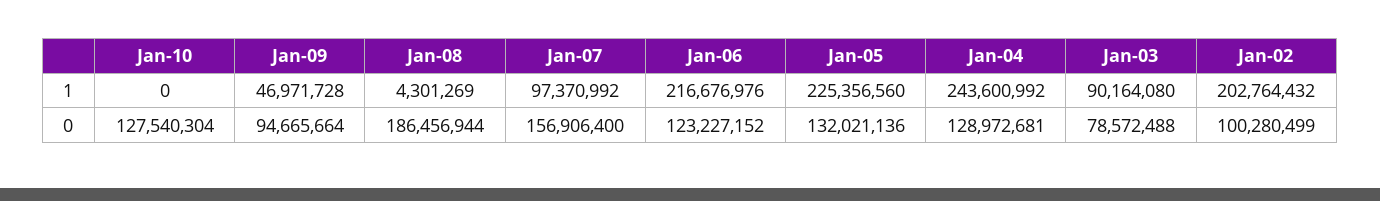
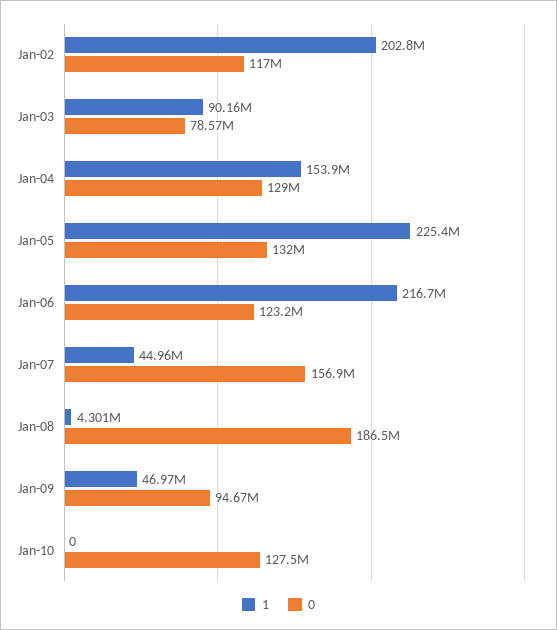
1, Jan-07: 97370992 -> 44960000
1, Jan-04: 243600992 -> 153900000
0, Jan-02: 100280499 -> 117000000

